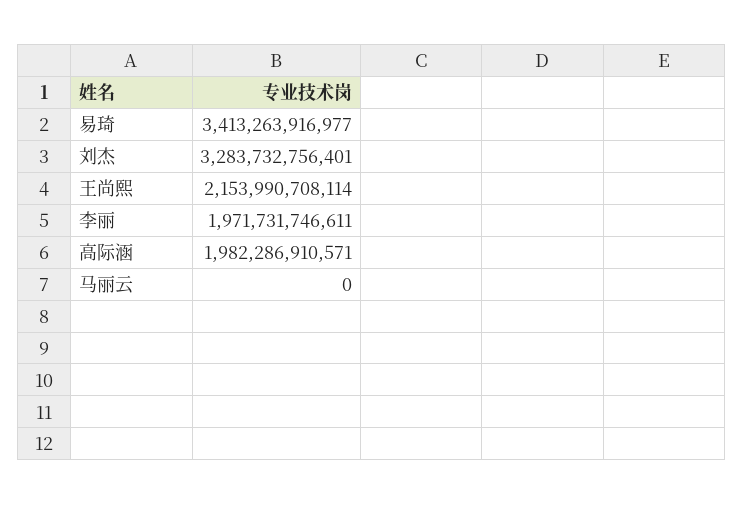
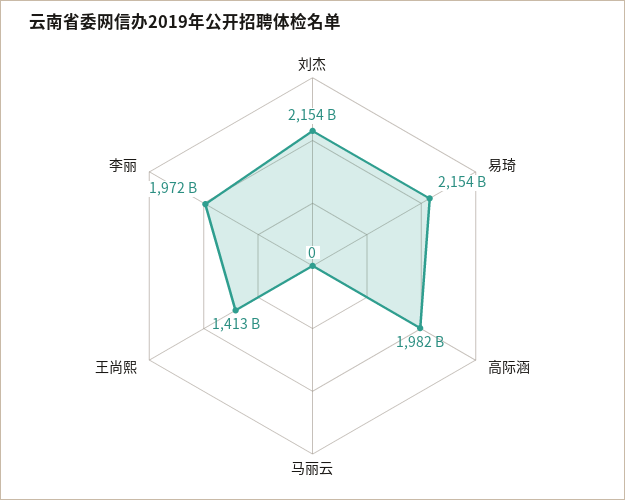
易琦: 3413263916977 -> 2154000000000
刘杰: 3283732756401 -> 2154000000000
王尚熙: 2153990708114 -> 1413000000000

